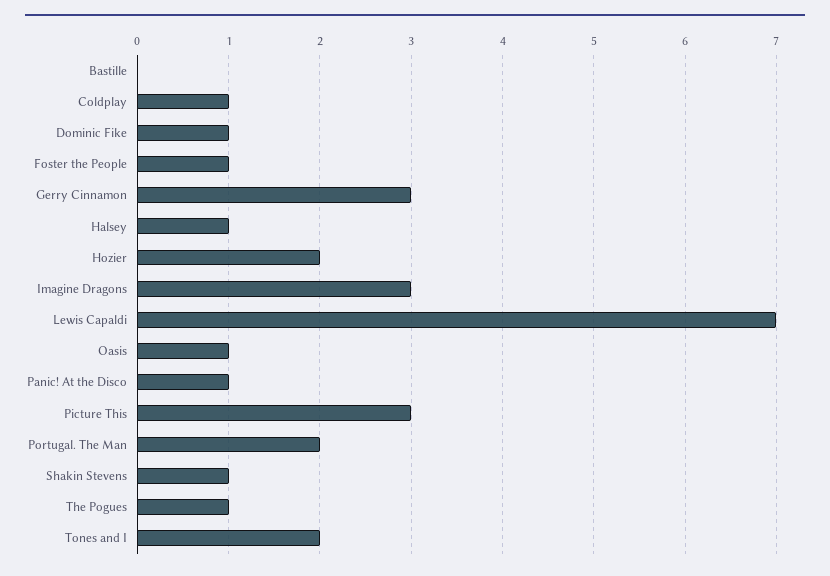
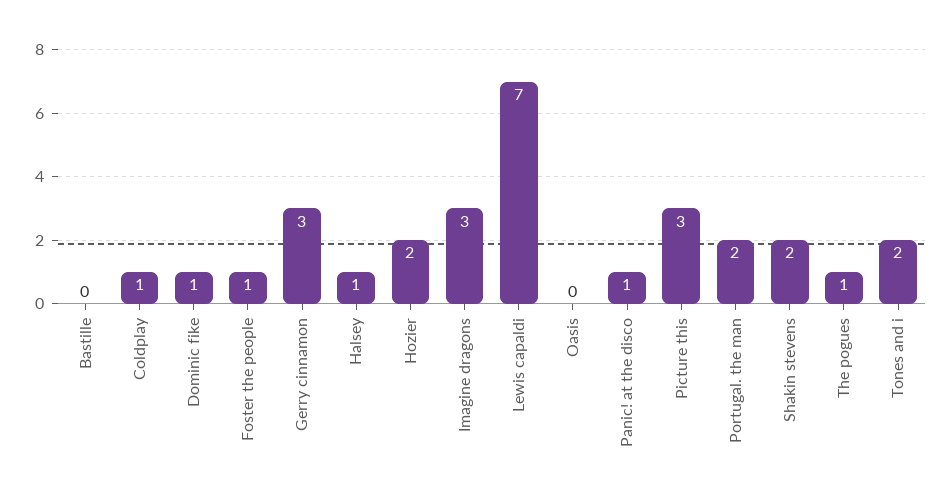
Oasis: 1 -> 0
Shakin Stevens: 1 -> 2

